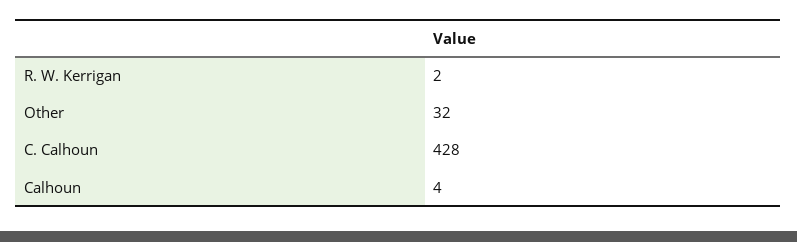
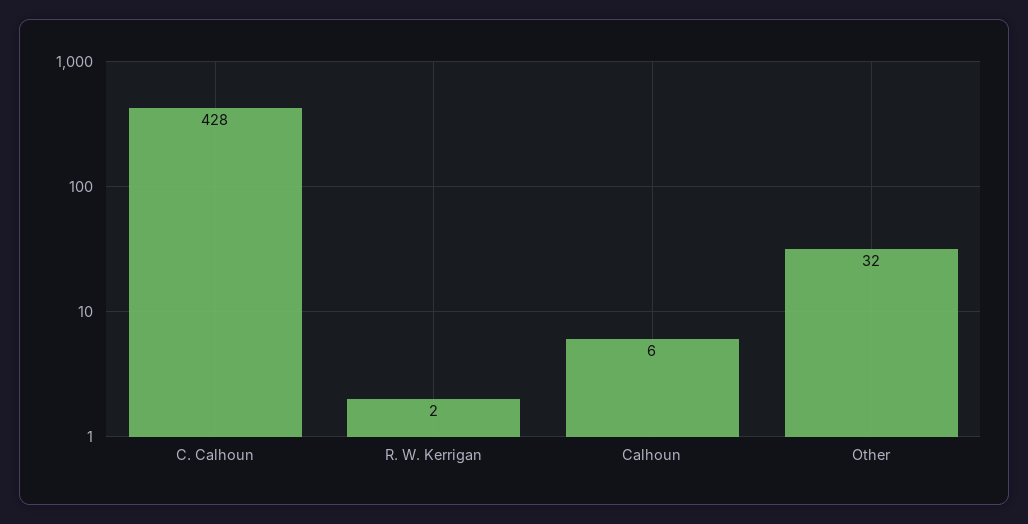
Calhoun: 4 -> 6

